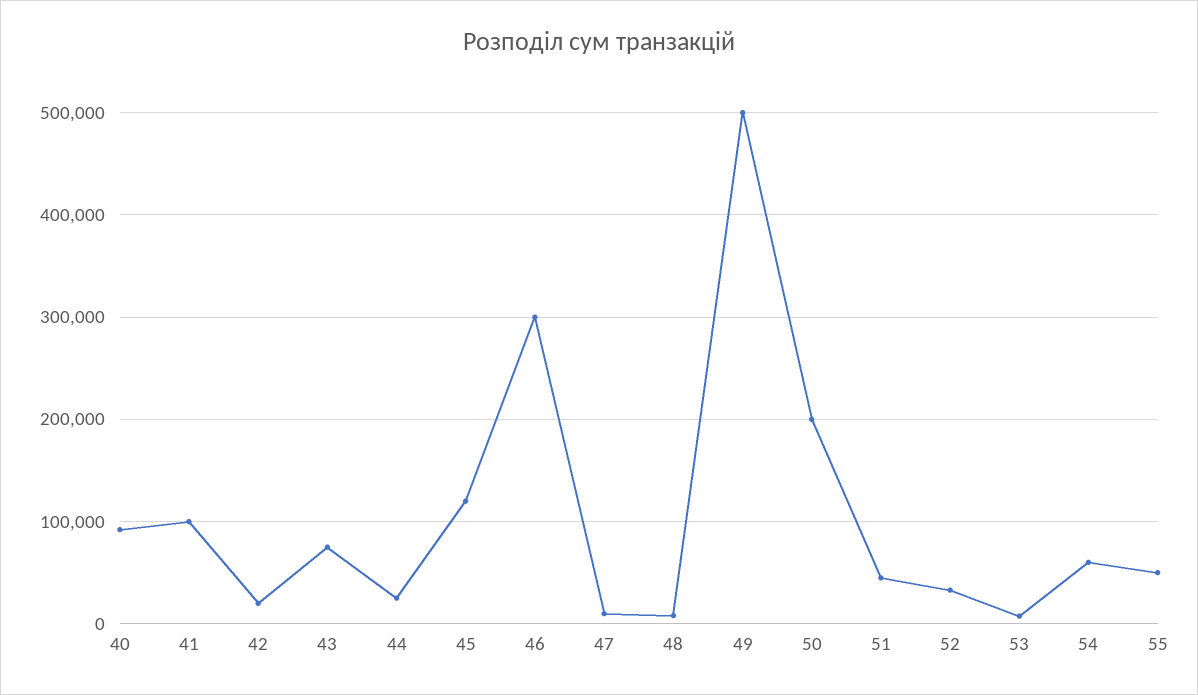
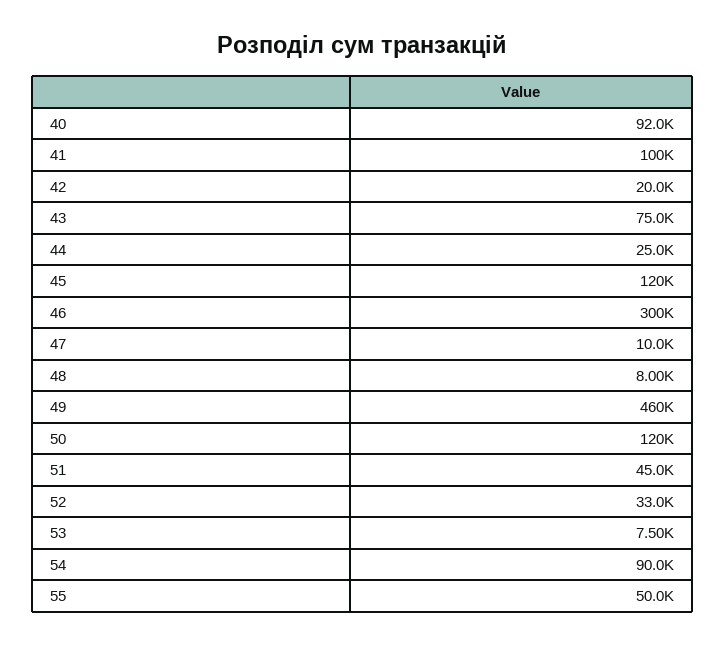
49: 500000 -> 460000
50: 200000 -> 120000
54: 60000 -> 90000

